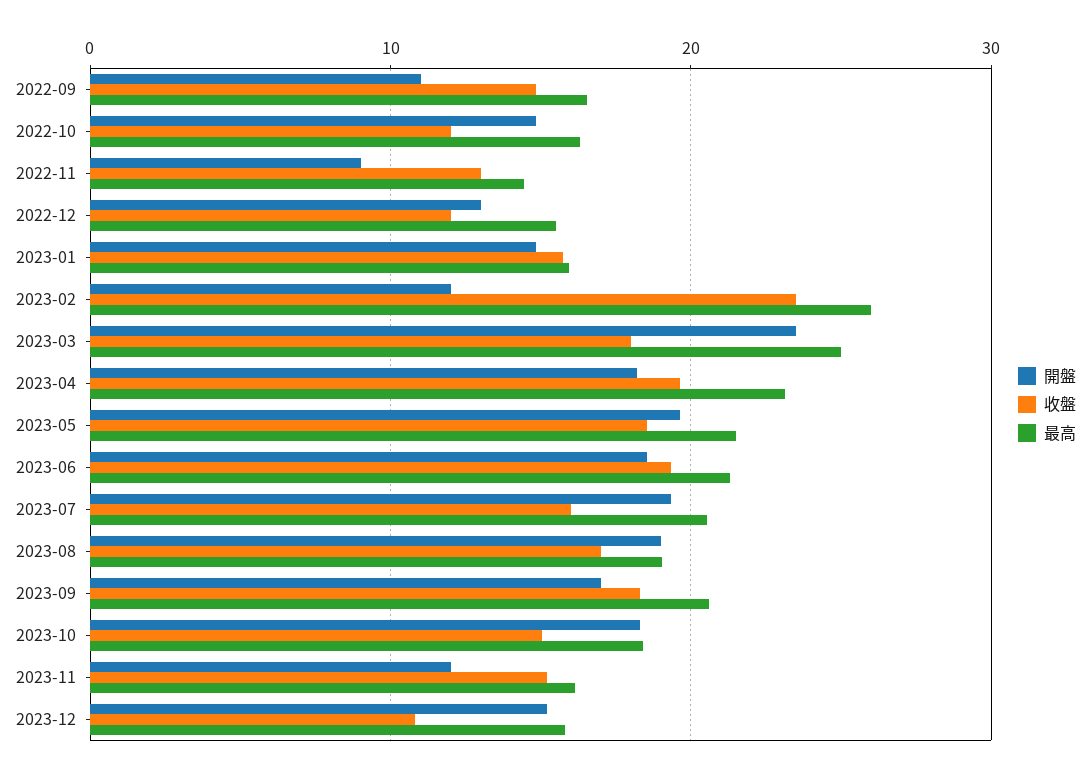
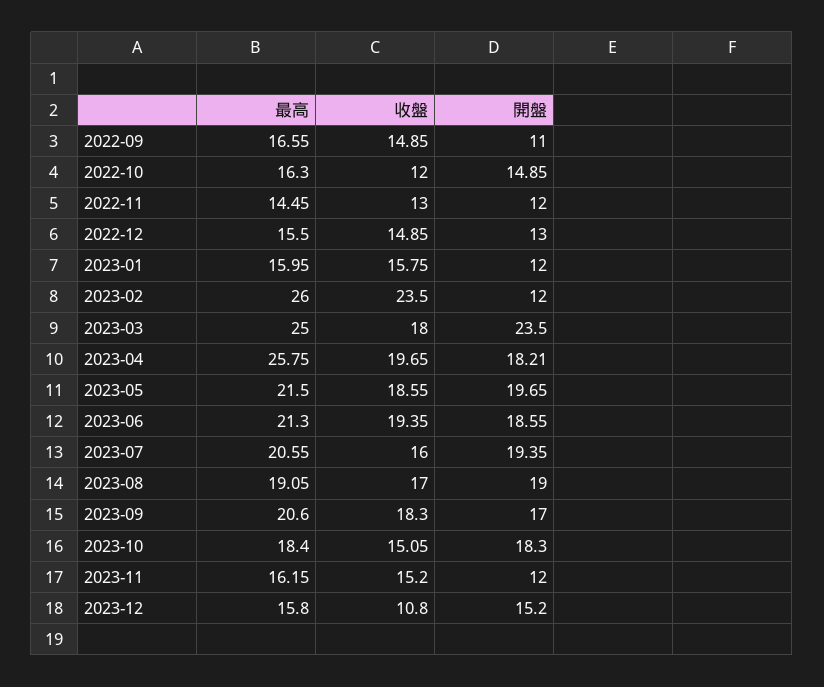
開盤, 2022-11: 9 -> 12
收盤, 2022-12: 12 -> 14.85
開盤, 2023-01: 15 -> 12
最高, 2023-04: 23 -> 25.75

